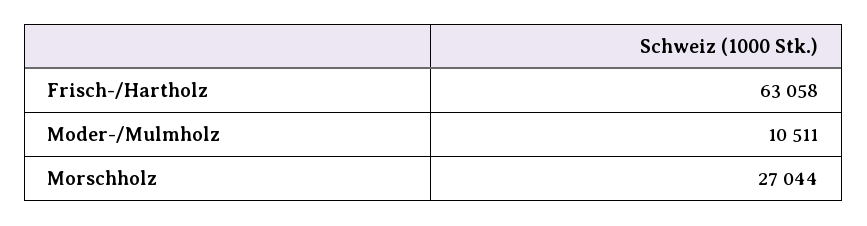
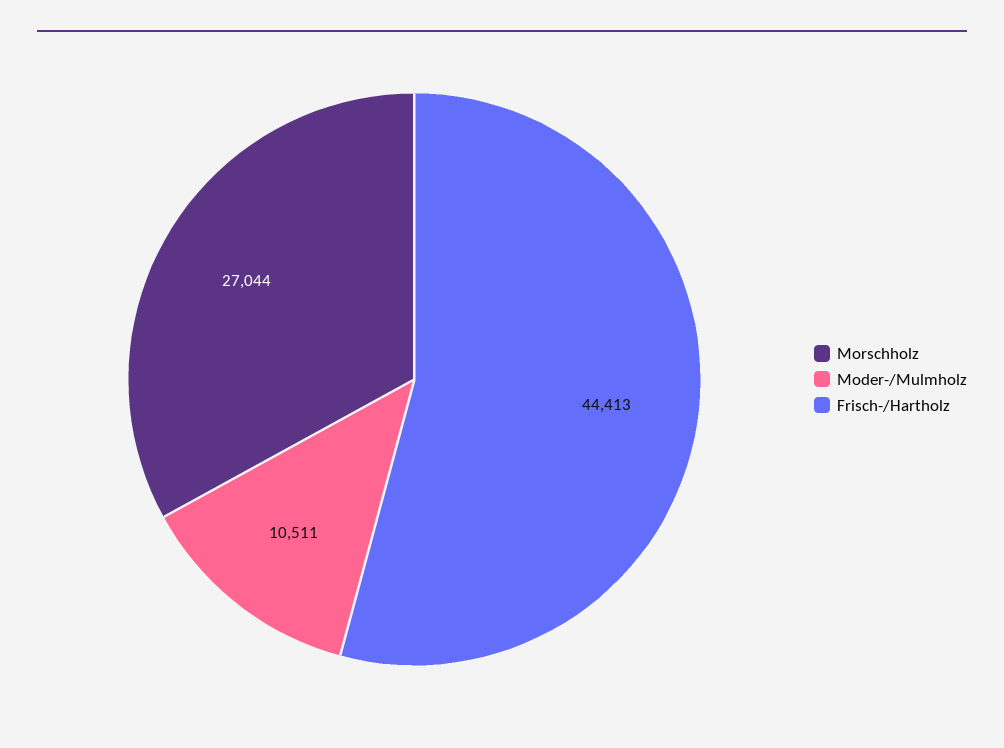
Frisch-/Hartholz: 63058 -> 44413

